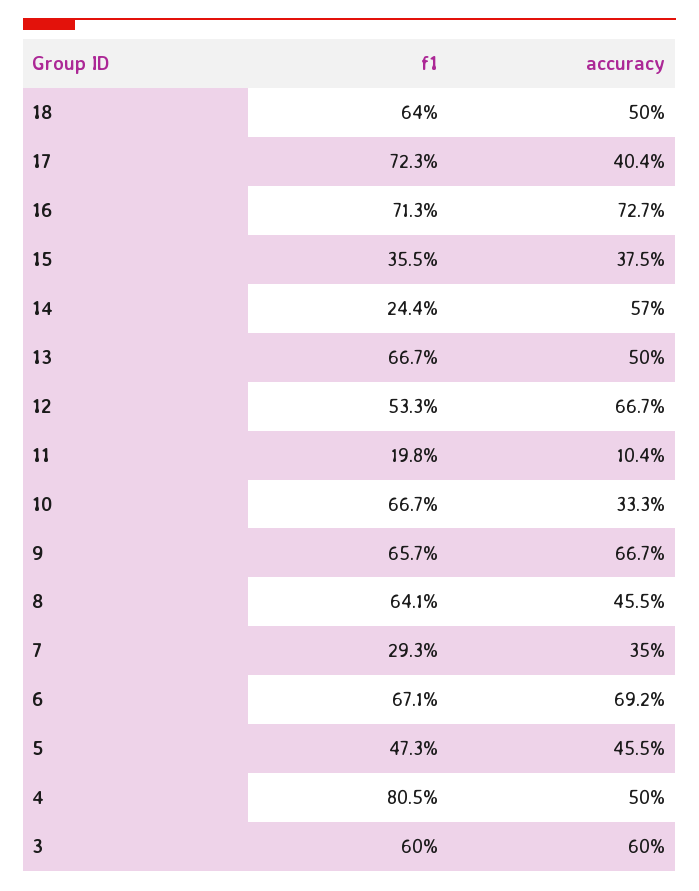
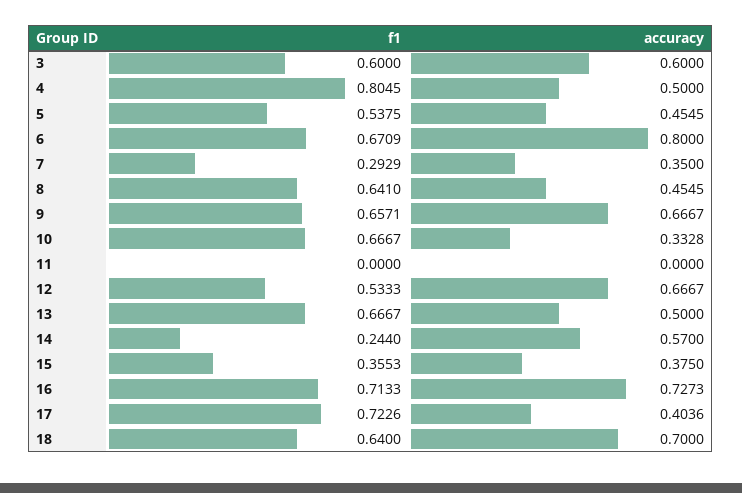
accuracy, 18: 0.5 -> 0.7
f1, 11: 0.198 -> 0
accuracy, 11: 0.104 -> 0
accuracy, 6: 0.692 -> 0.8
f1, 5: 0.473 -> 0.5375

